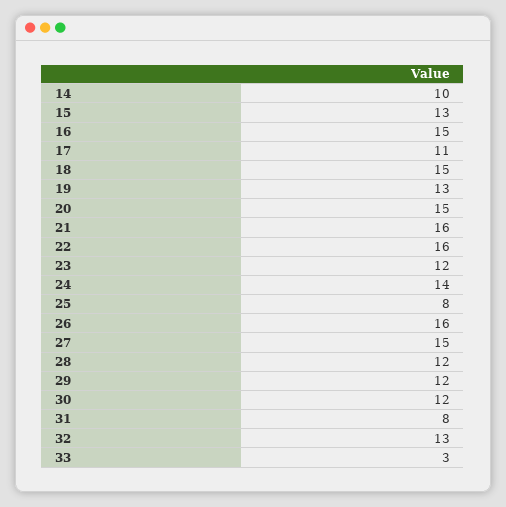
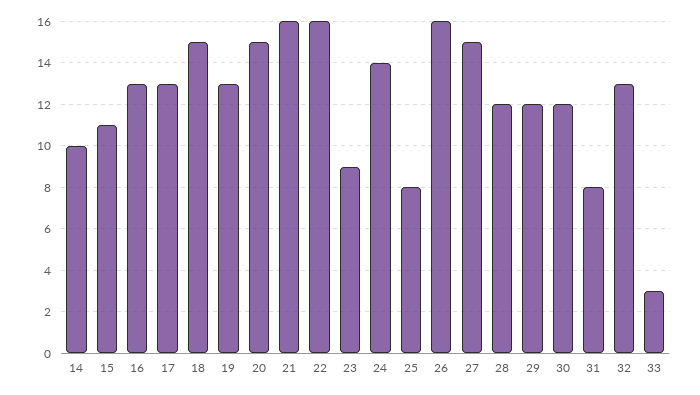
15: 13 -> 11
16: 15 -> 13
17: 11 -> 13
23: 12 -> 9

